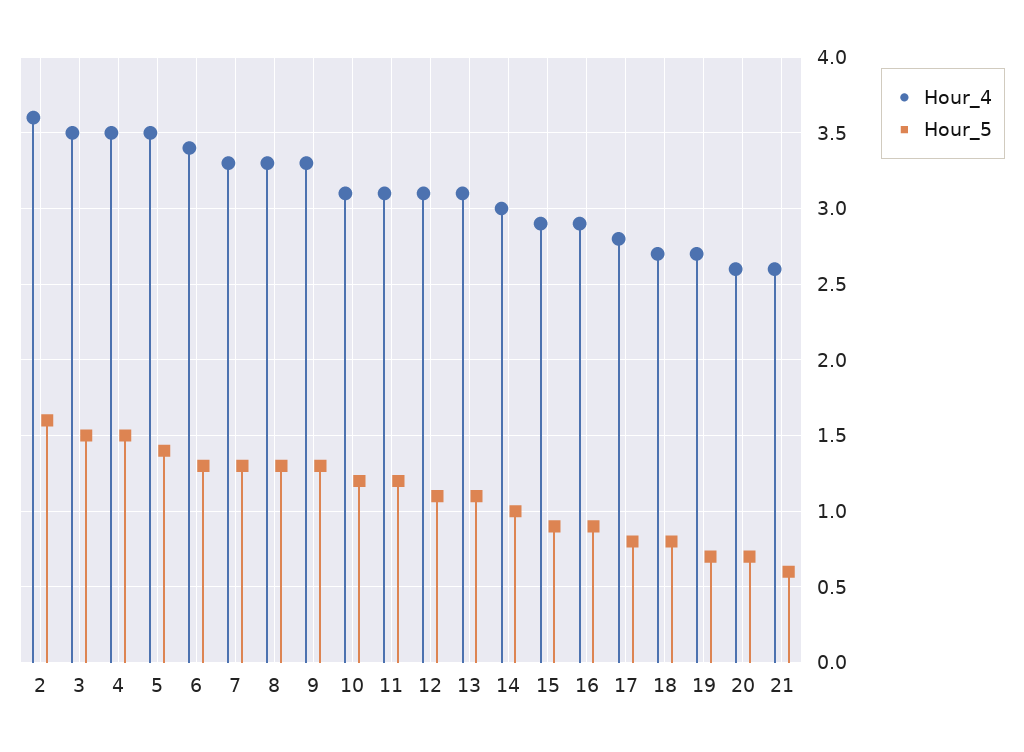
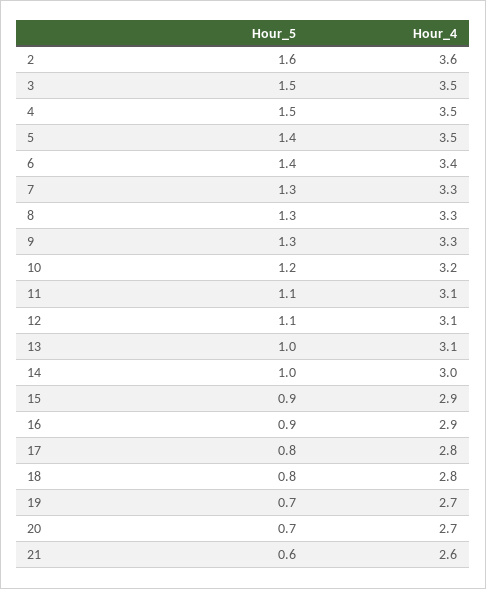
Hour_5, 6: 1.3 -> 1.4
Hour_4, 10: 3.1 -> 3.2
Hour_5, 11: 1.2 -> 1.1
Hour_5, 13: 1.1 -> 1
Hour_4, 18: 2.7 -> 2.8
Hour_4, 20: 2.6 -> 2.7

